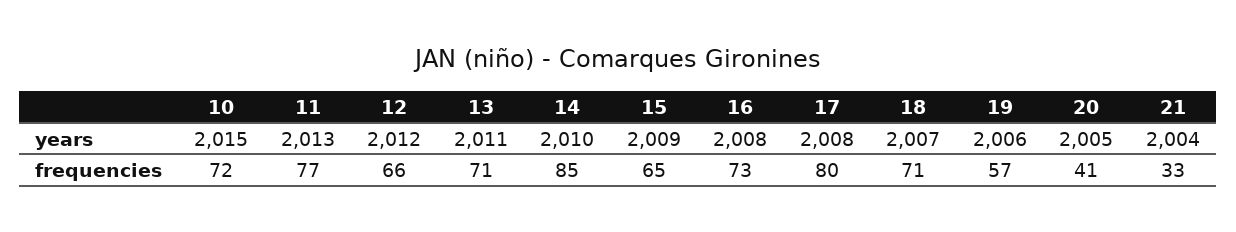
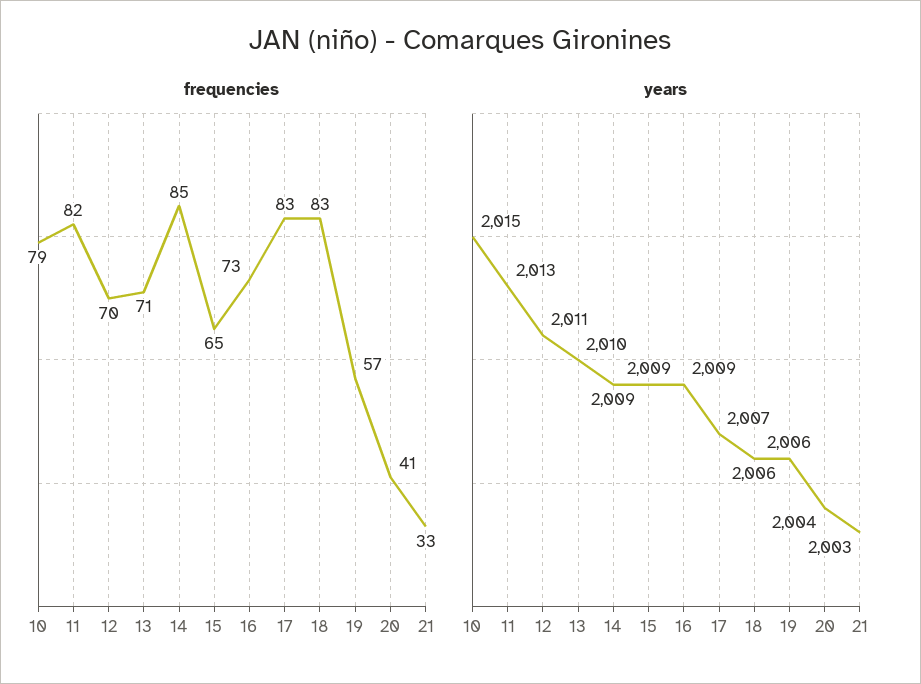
years, 12: 2012 -> 2011
years, 13: 2011 -> 2010
years, 14: 2010 -> 2009
years, 16: 2008 -> 2009
years, 17: 2008 -> 2007
years, 18: 2007 -> 2006
years, 20: 2005 -> 2004
years, 21: 2004 -> 2003
frequencies, 10: 72 -> 79
frequencies, 11: 77 -> 82
frequencies, 12: 66 -> 70
frequencies, 17: 80 -> 83
frequencies, 18: 71 -> 83

